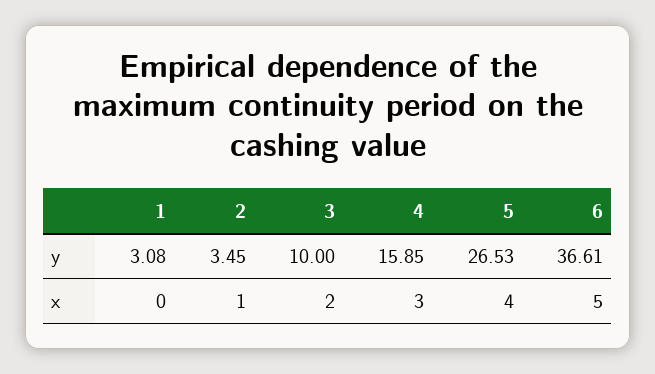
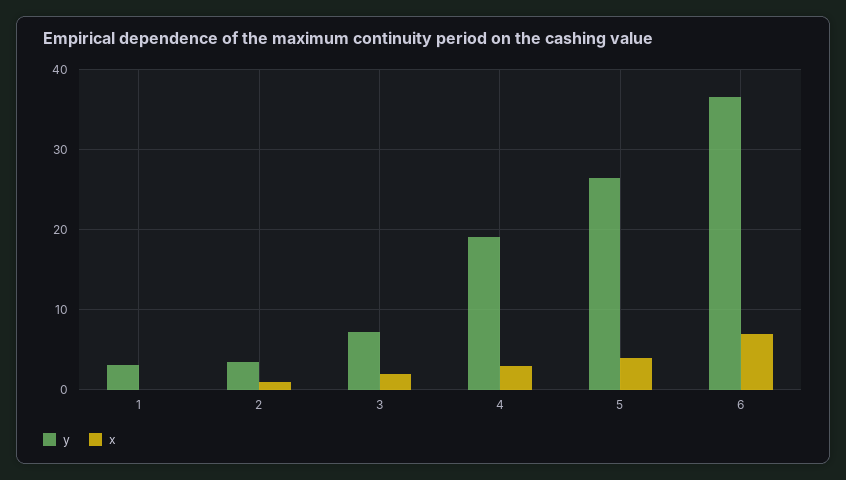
y, 3: 10 -> 7
y, 4: 15.85 -> 19
x, 6: 5 -> 7

